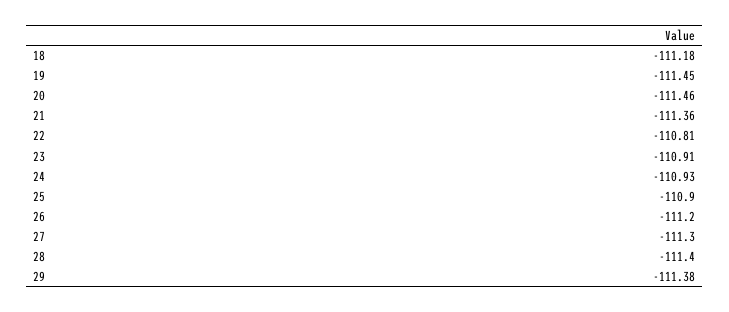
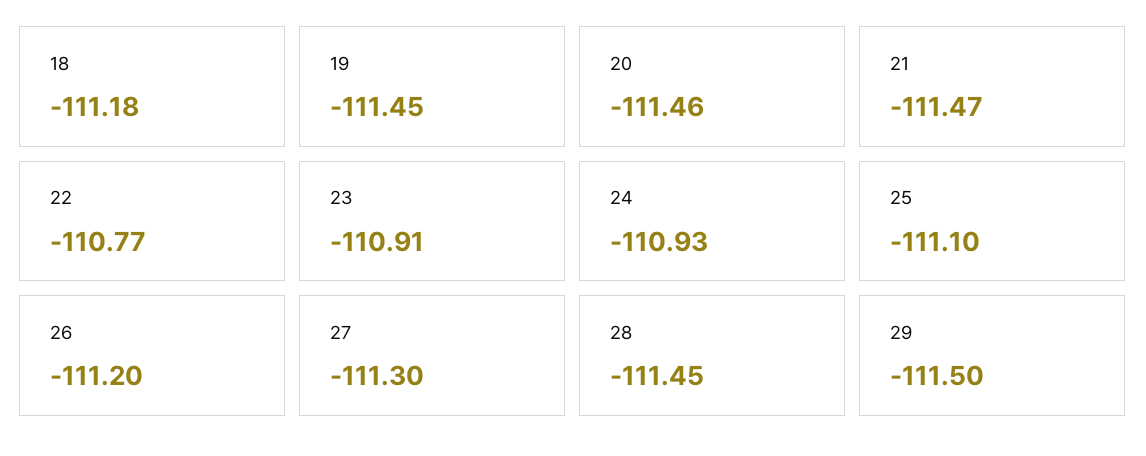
21: -111.36 -> -111.47
22: -110.81 -> -110.77
25: -110.9 -> -111.1
28: -111.4 -> -111.45
29: -111.38 -> -111.5

